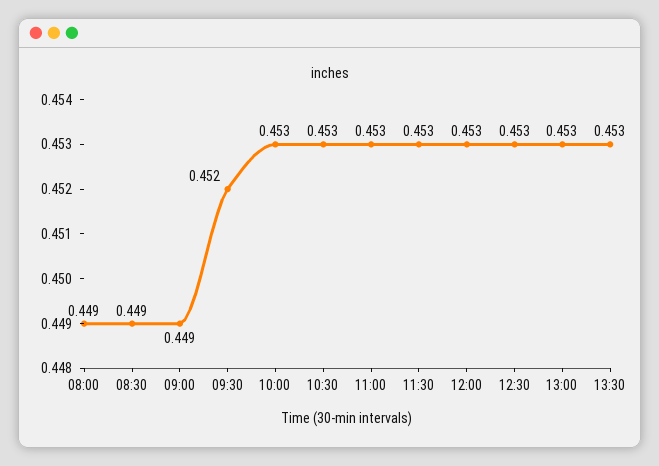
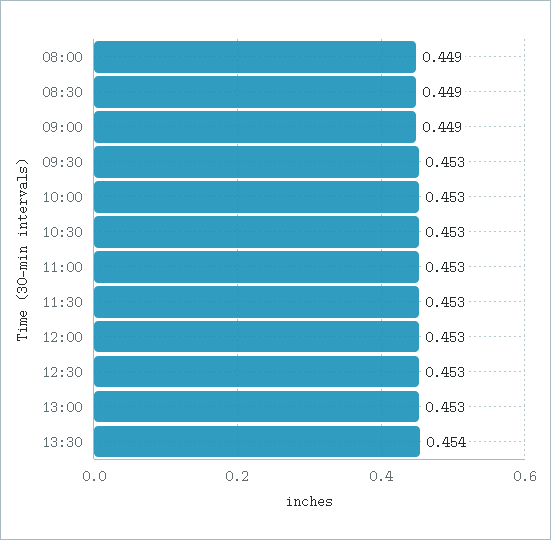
09:30: 0.452 -> 0.453
13:30: 0.453 -> 0.454

